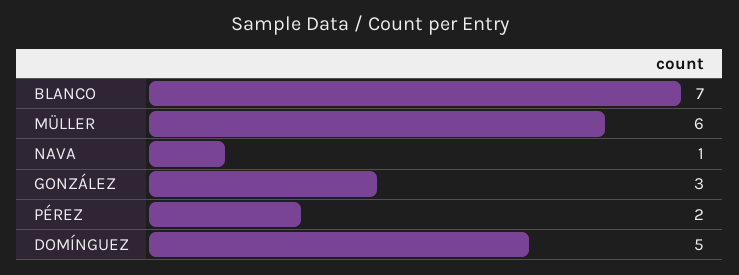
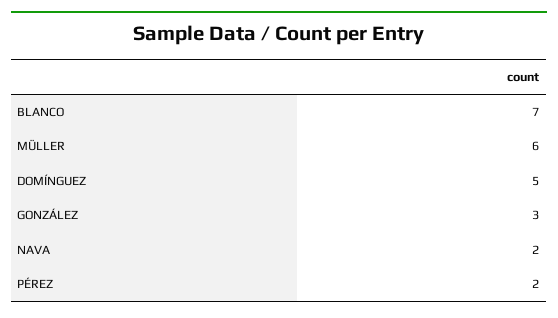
NAVA: 1 -> 2

